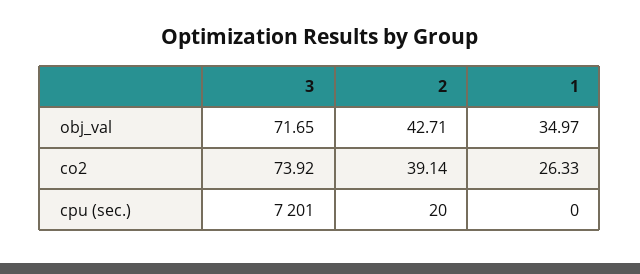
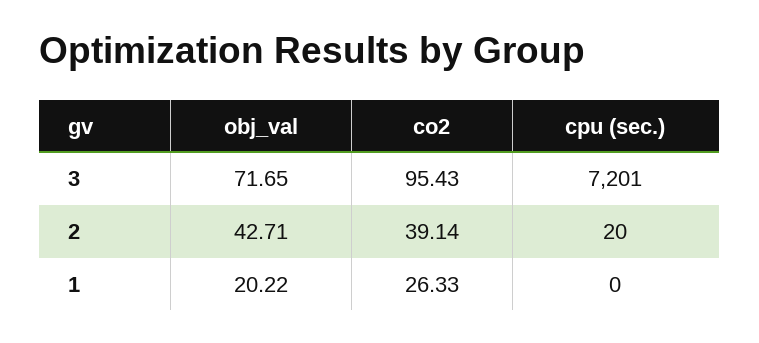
1, obj_val: 34.97 -> 20.22
3, co2: 73.92 -> 95.43

